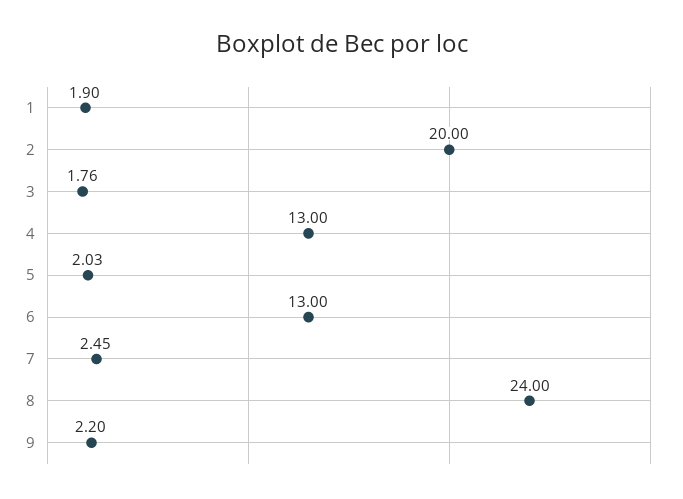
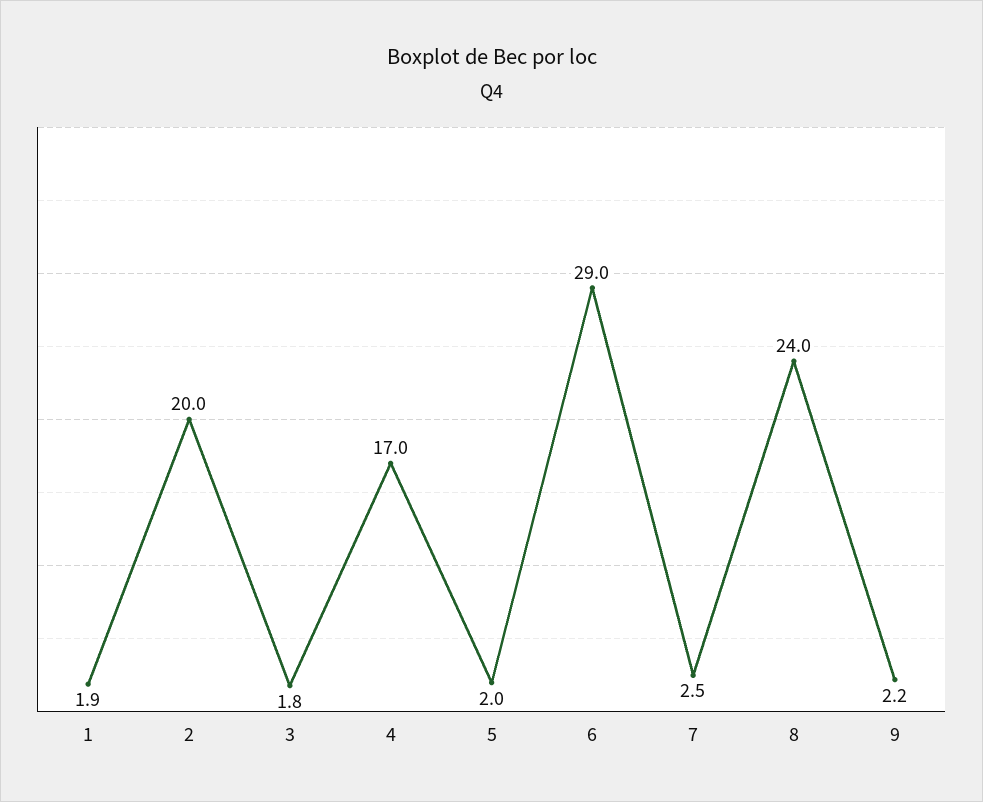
4: 13 -> 17
6: 13 -> 29

